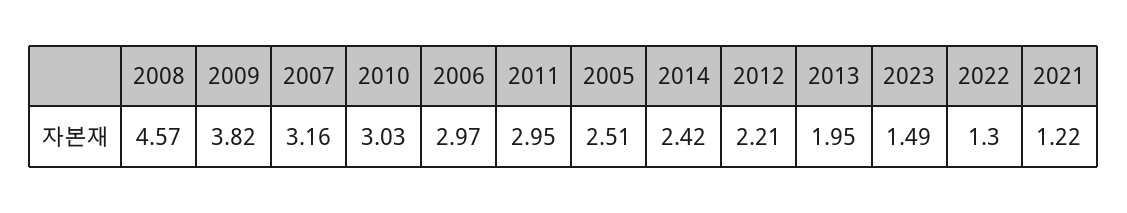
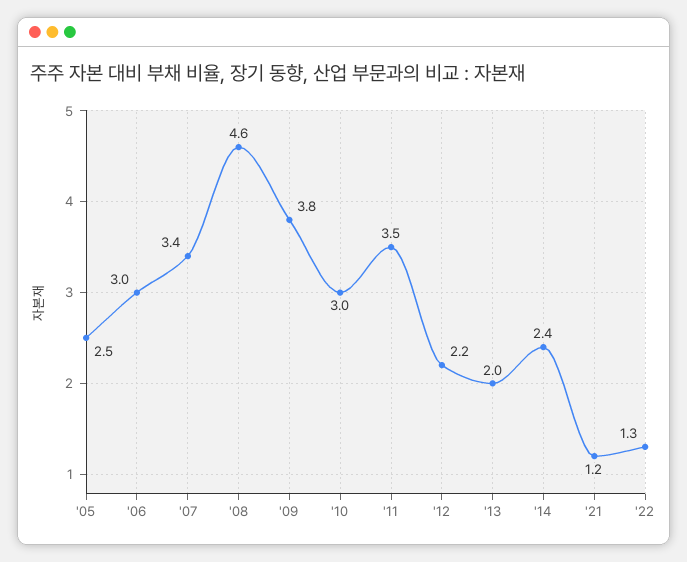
2007: 3.16 -> 3.4
2011: 2.95 -> 3.5
2023: 1.49 -> none

